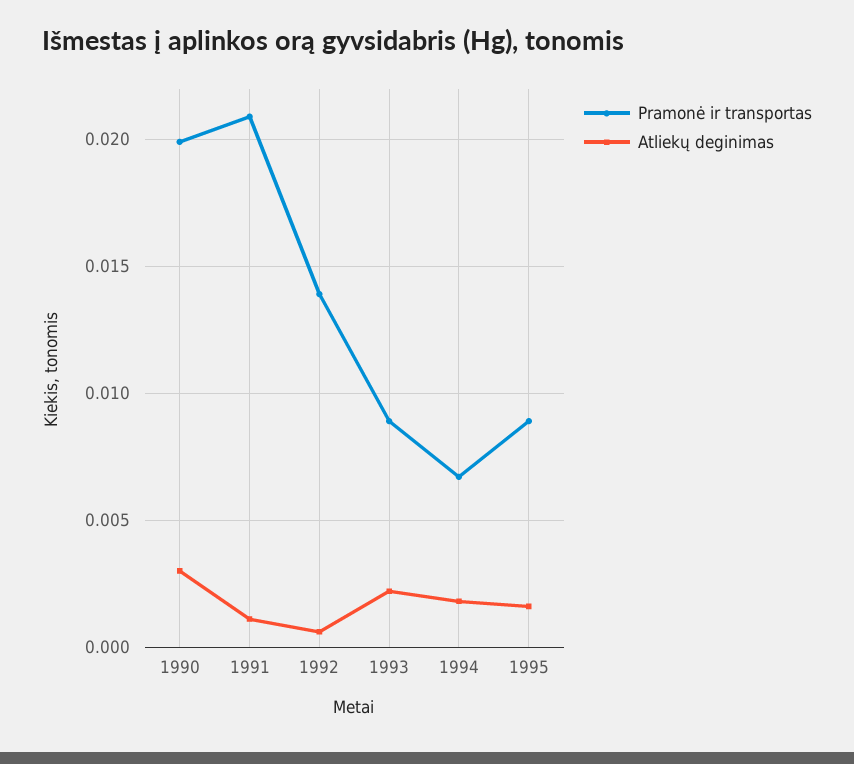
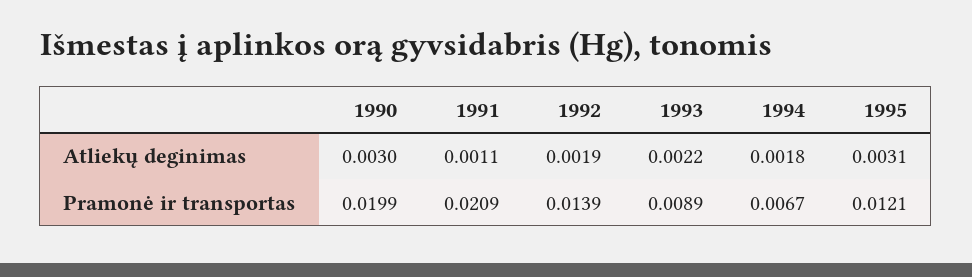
Atliekų deginimas, 1992: 0.0005 -> 0.0019
Pramonė ir transportas, 1995: 0.009 -> 0.0121
Atliekų deginimas, 1995: 0.0015 -> 0.0031

